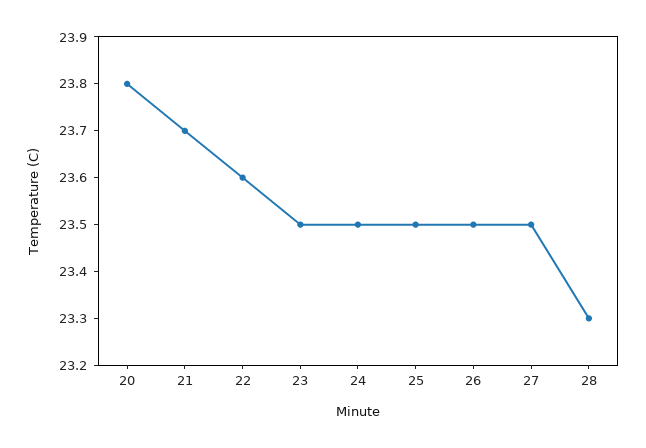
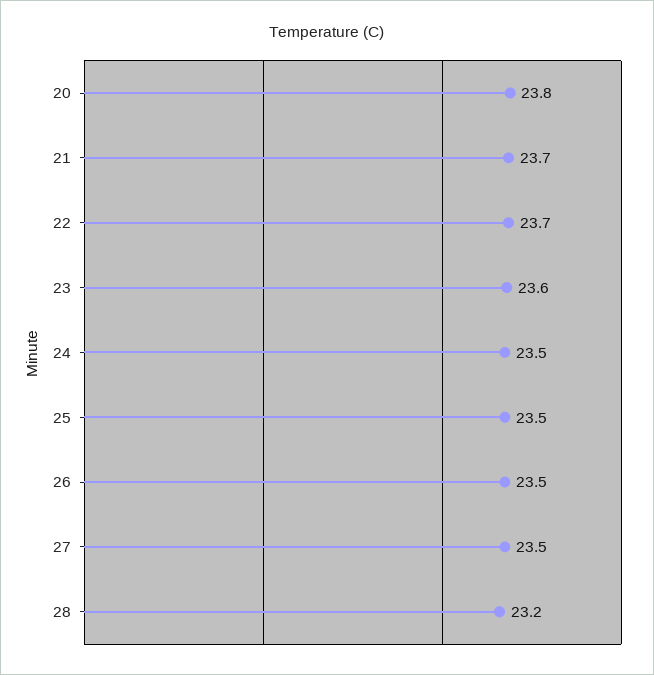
22: 23.6 -> 23.7
23: 23.5 -> 23.6
28: 23.3 -> 23.2

